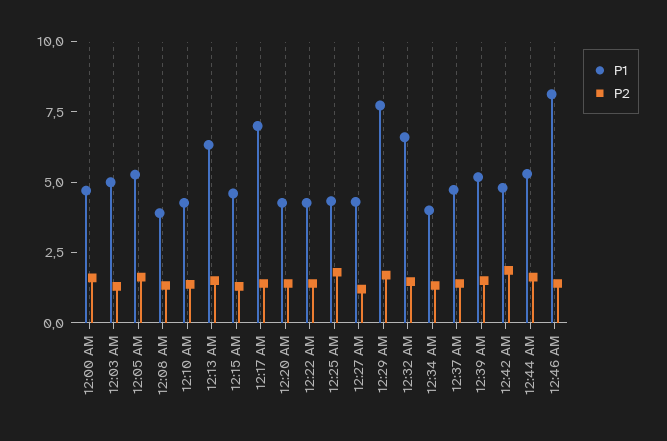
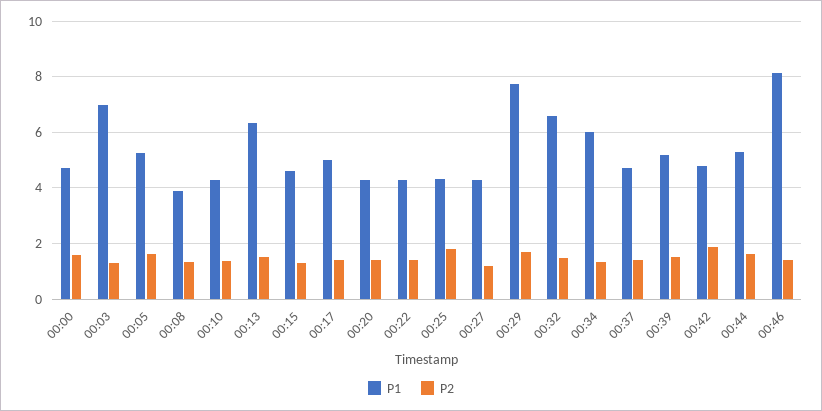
P1, 12:03 AM: 5 -> 7
P1, 12:17 AM: 7 -> 5
P1, 12:34 AM: 4 -> 6

